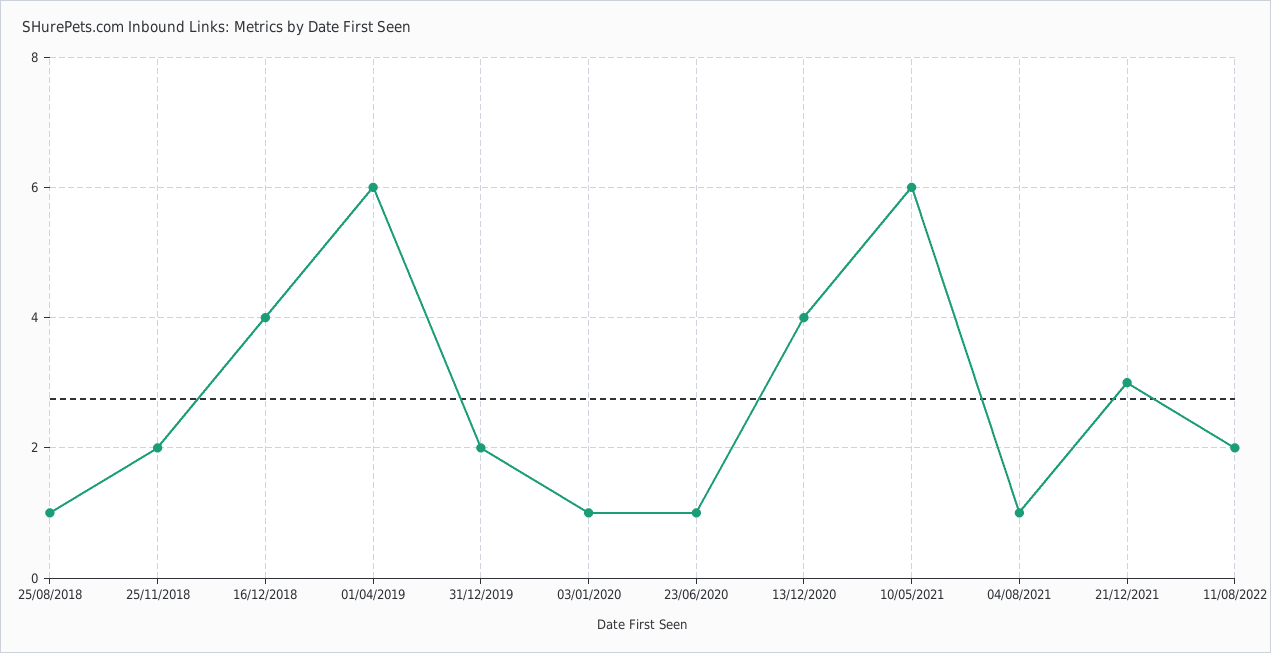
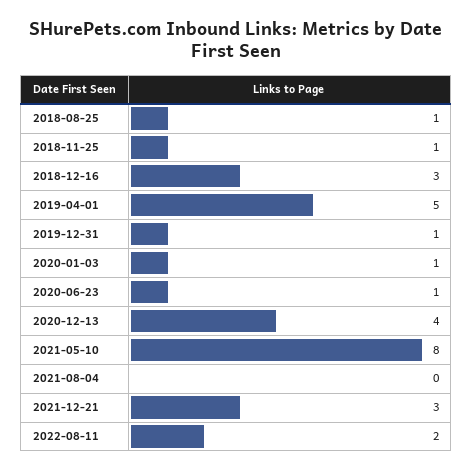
25/11/2018: 2 -> 1
16/12/2018: 4 -> 3
01/04/2019: 6 -> 5
31/12/2019: 2 -> 1
10/05/2021: 6 -> 8
04/08/2021: 1 -> 0

